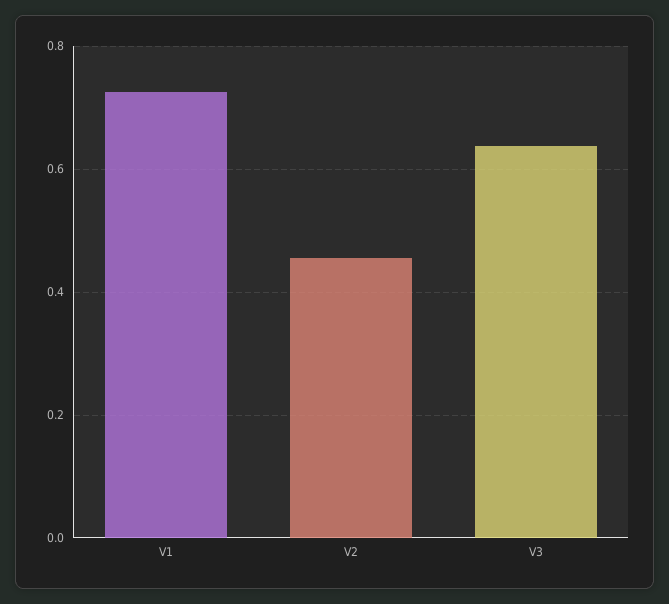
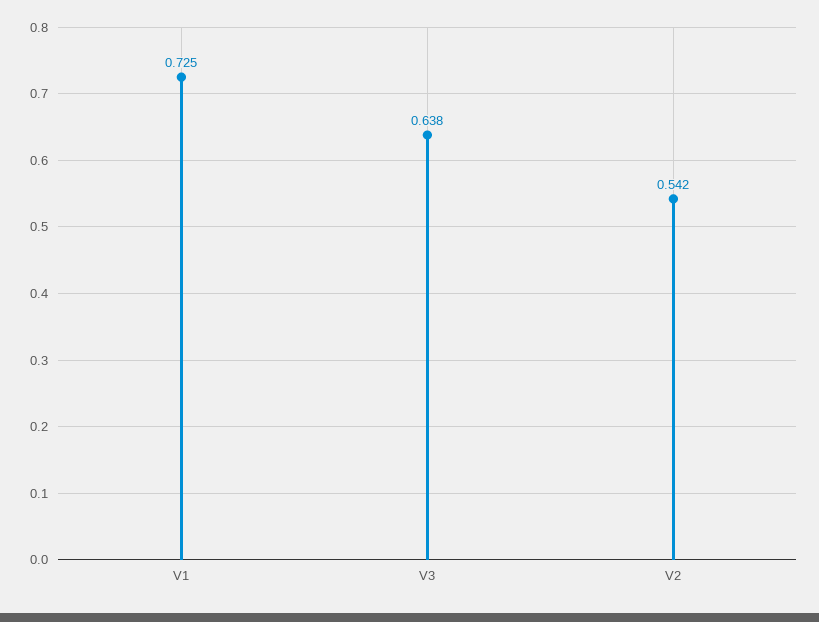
V2: 0.46 -> 0.542

